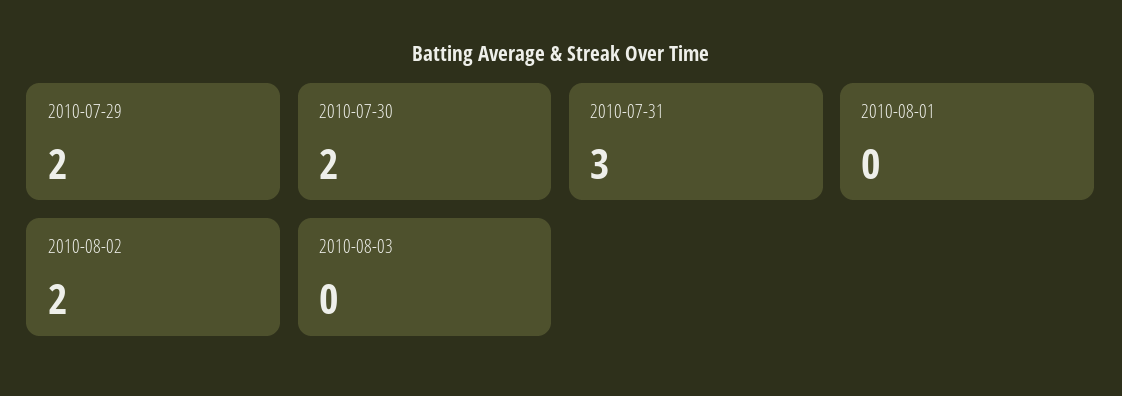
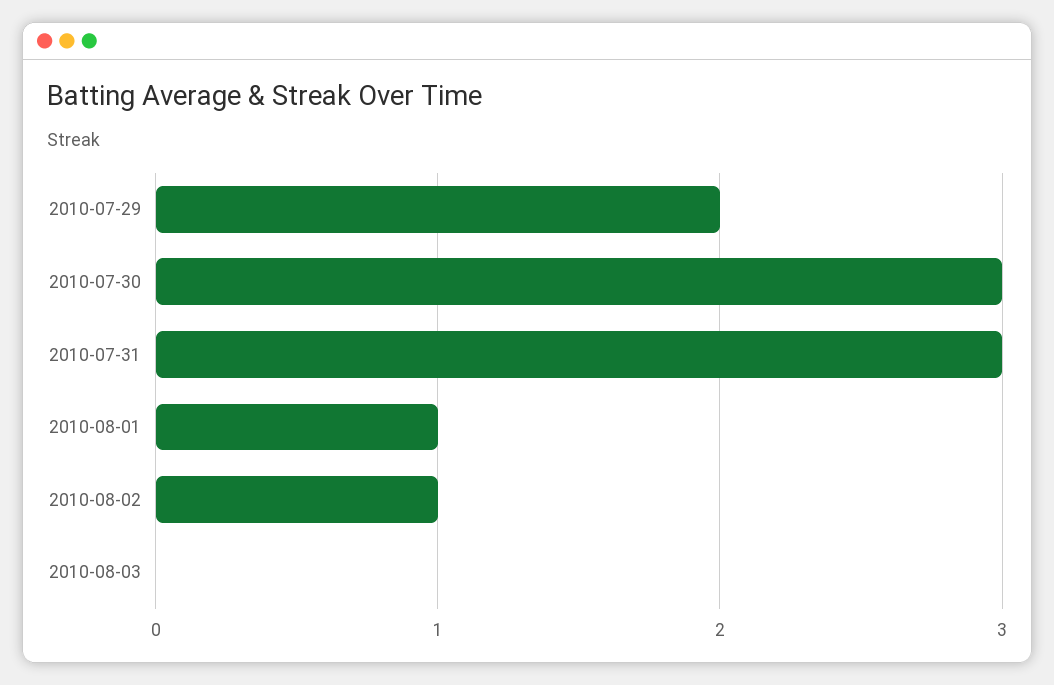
2010-07-30: 2 -> 3
2010-08-01: 0 -> 1
2010-08-02: 2 -> 1

